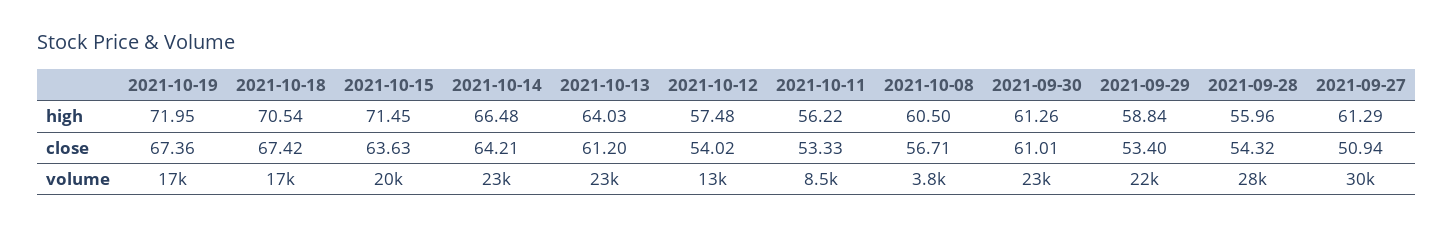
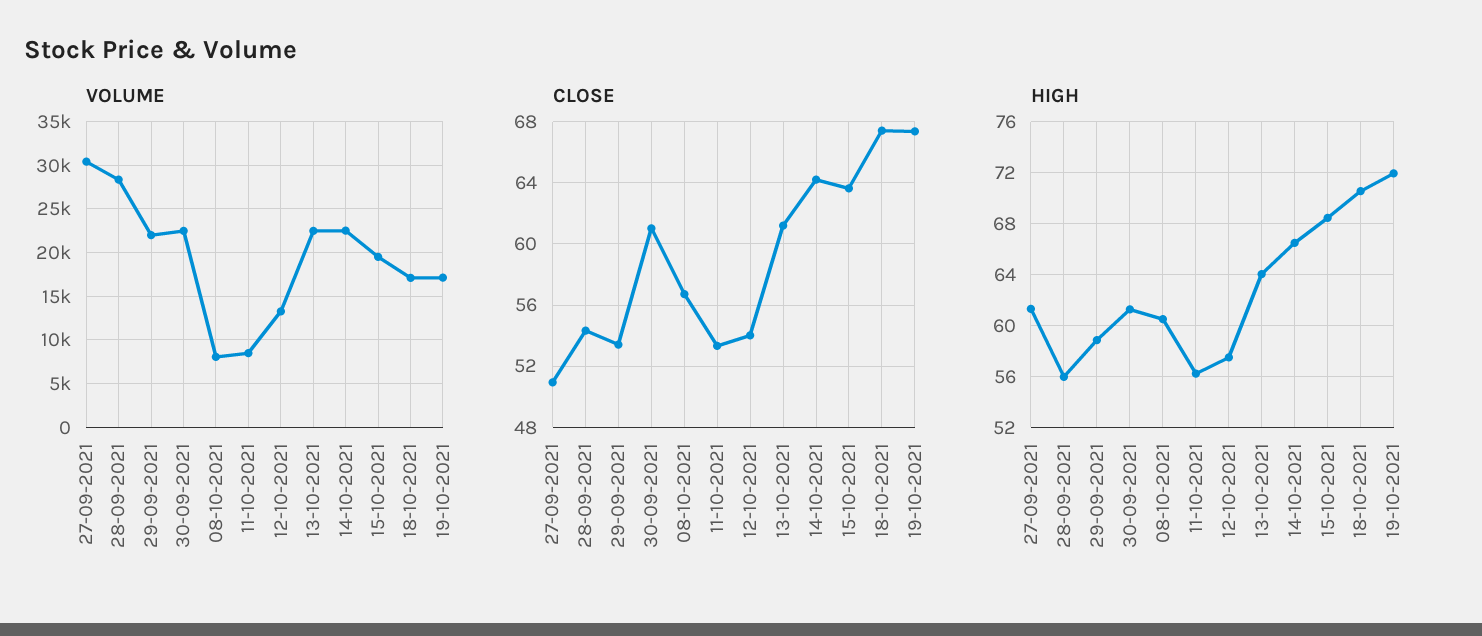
high, 2021-10-15: 71.45 -> 68.5
volume, 2021-10-08: 3800 -> 8000

